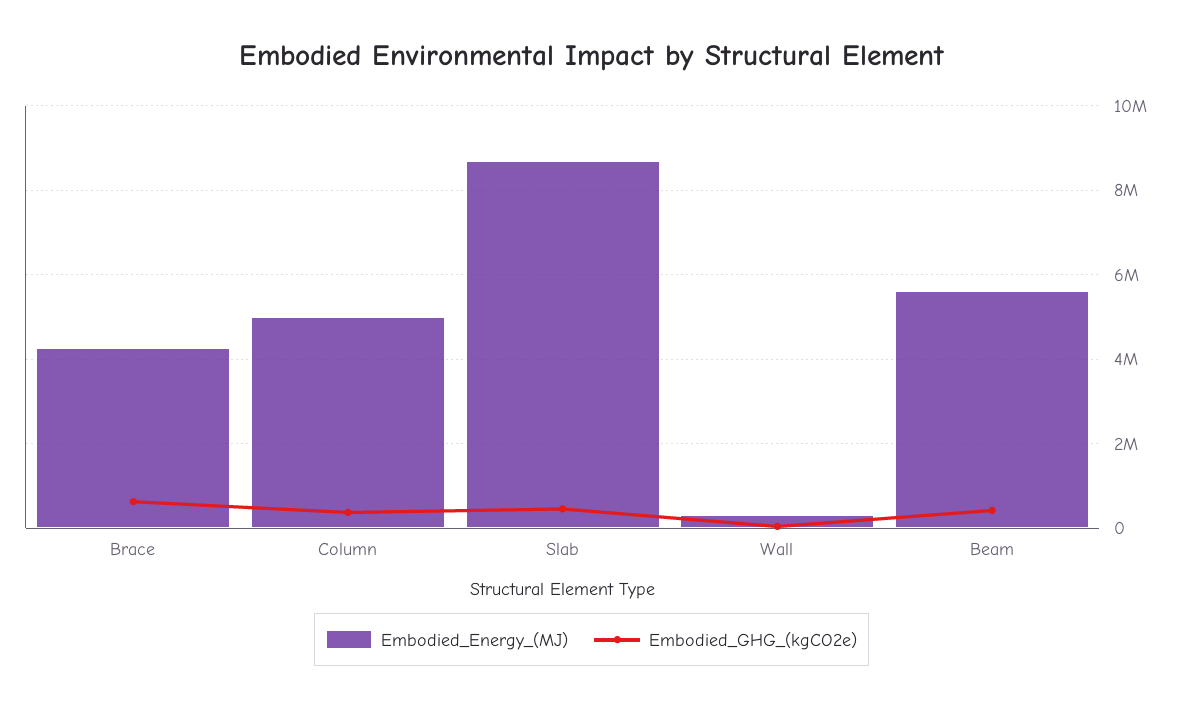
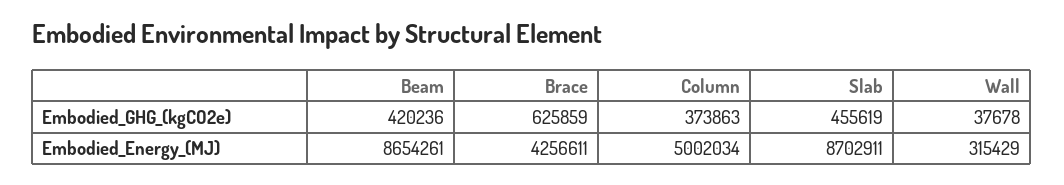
Embodied_Energy_(MJ), Beam: 5600000 -> 8654261

